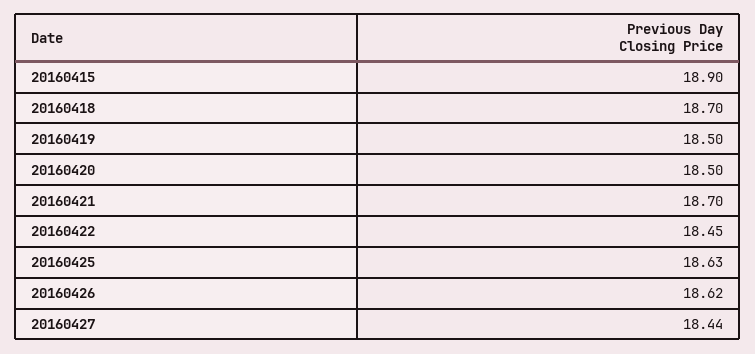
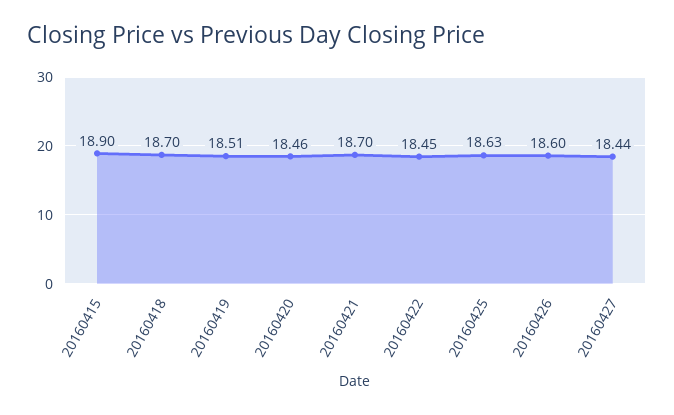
20160419: 18.5 -> 18.51
20160420: 18.5 -> 18.46
20160426: 18.62 -> 18.6

